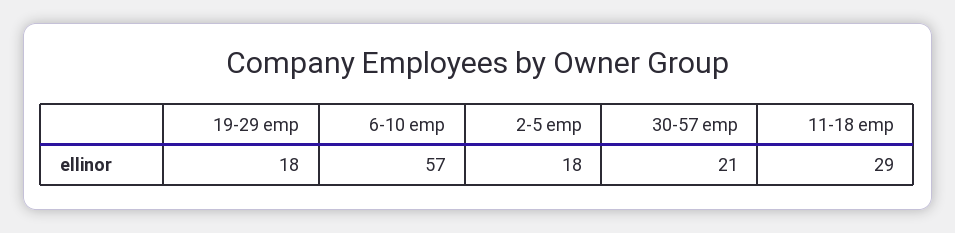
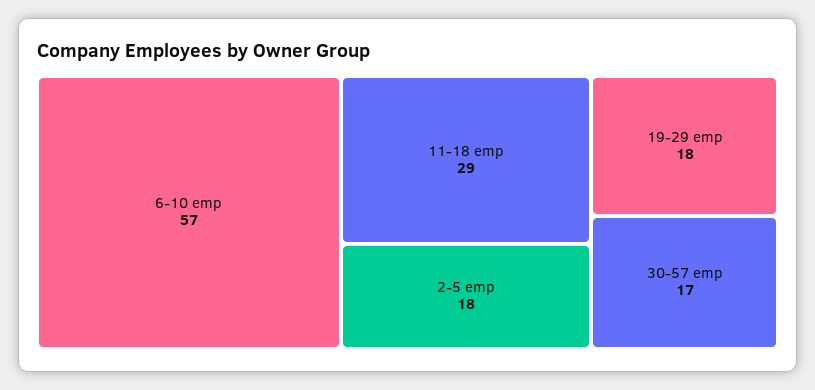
30-57 emp: 21 -> 17

